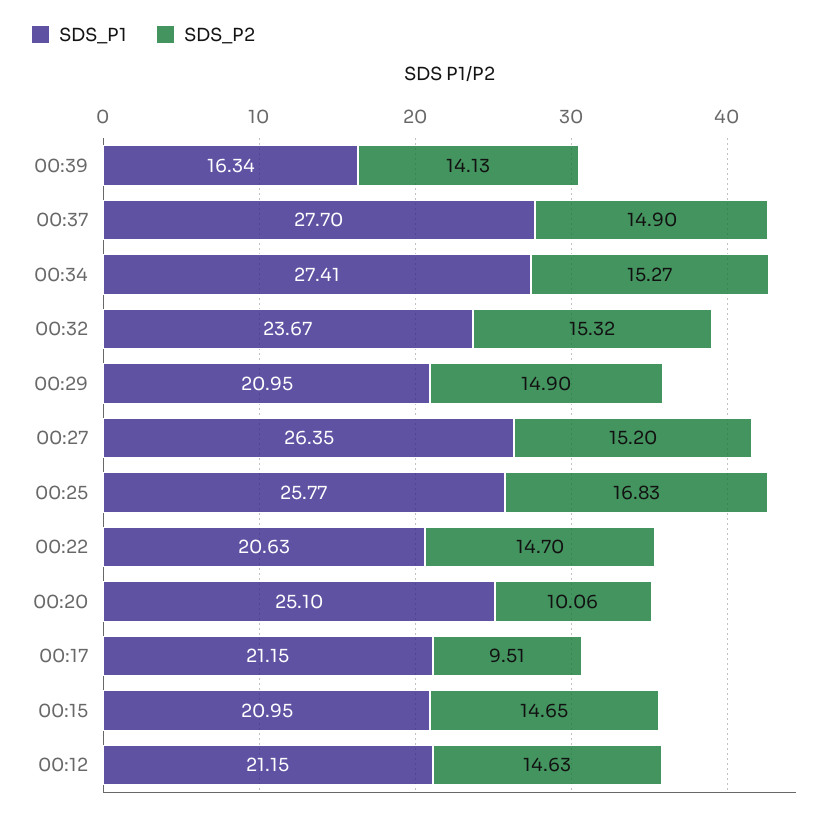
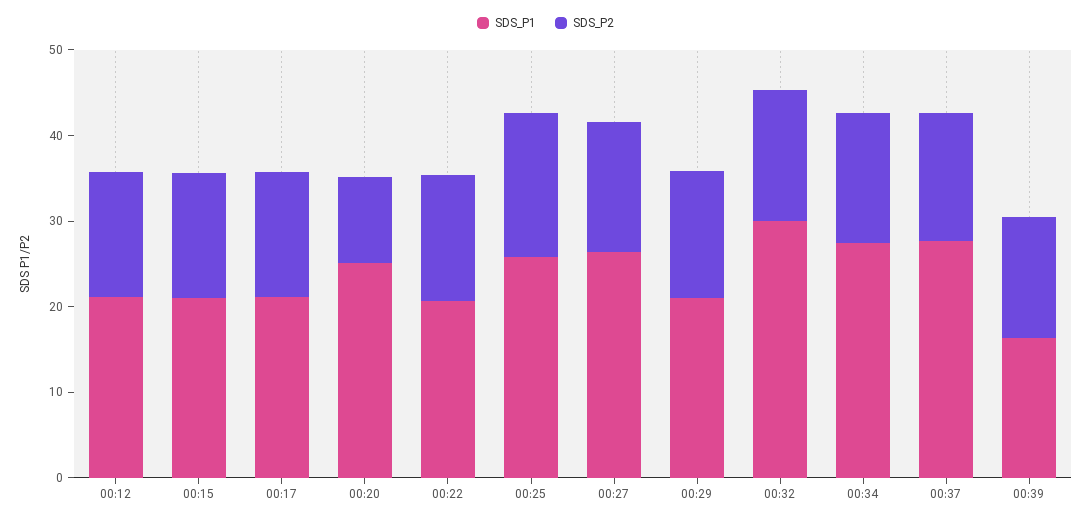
SDS_P1, 00:32: 23.67 -> 30
SDS_P2, 00:17: 9.51 -> 14

